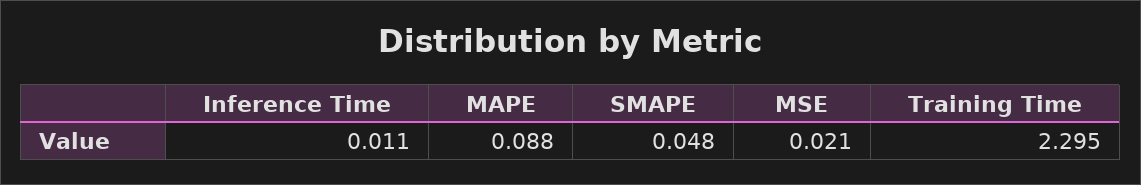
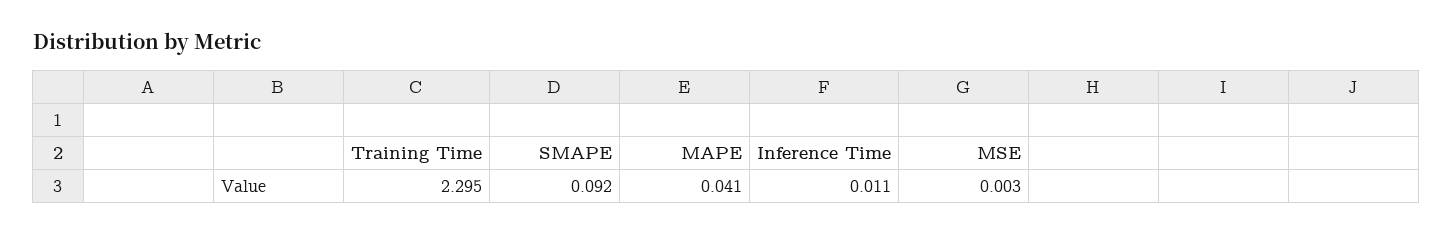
MAPE: 0.088 -> 0.041
SMAPE: 0.048 -> 0.092
MSE: 0.021 -> 0.003

